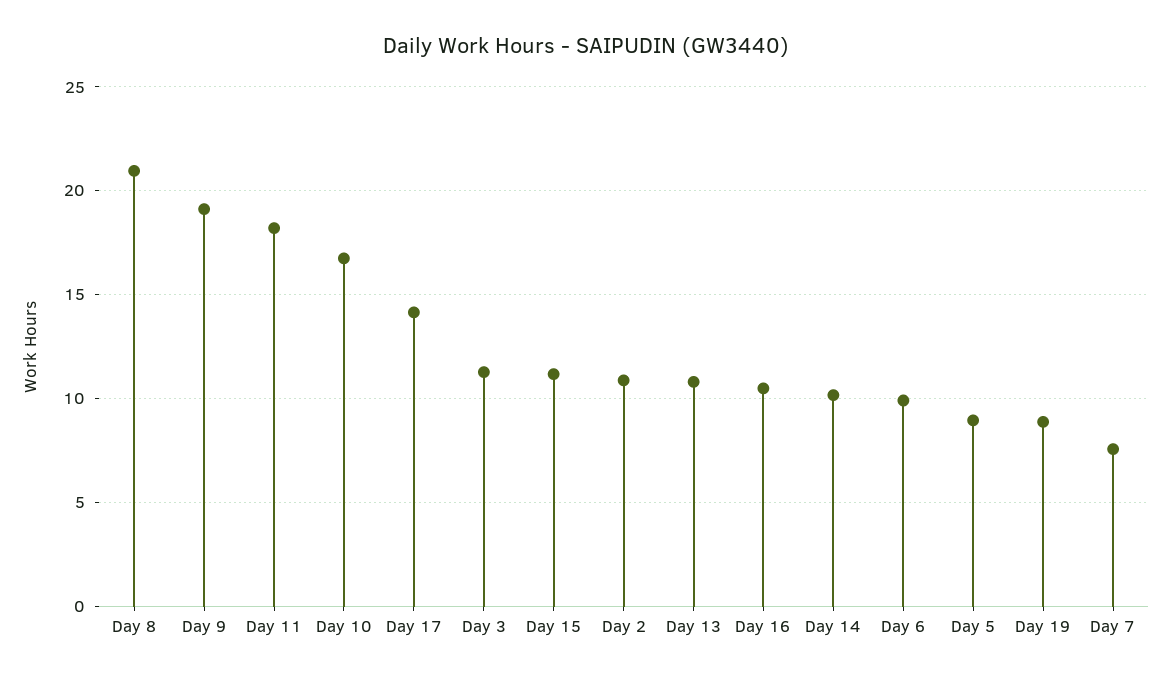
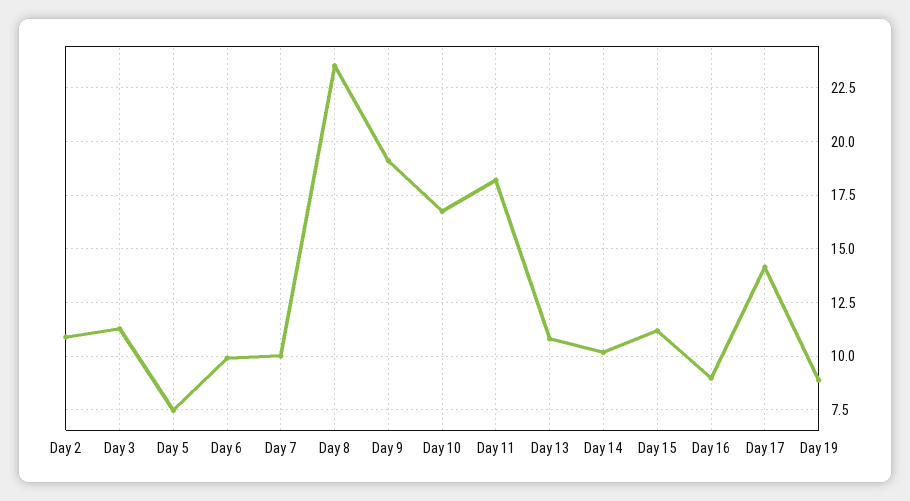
Day 8: 21 -> 23.5
Day 16: 10.5 -> 9
Day 5: 9 -> 7.5
Day 7: 7.5 -> 10

